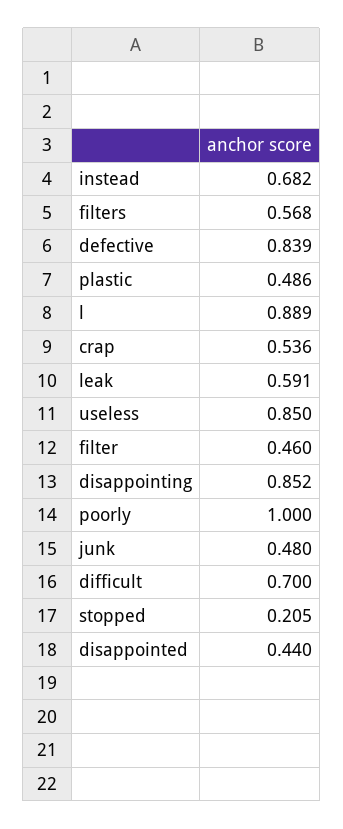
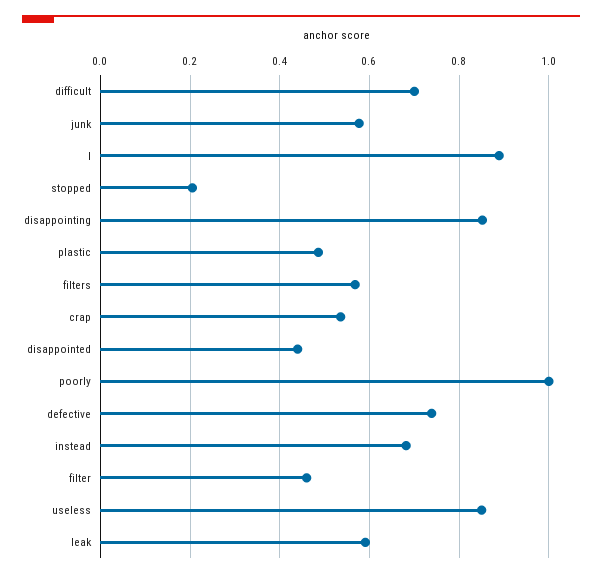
defective: 0.839 -> 0.74
junk: 0.48 -> 0.58

